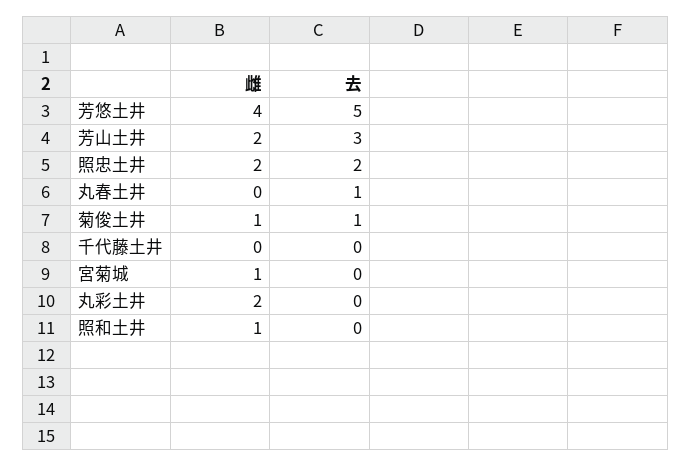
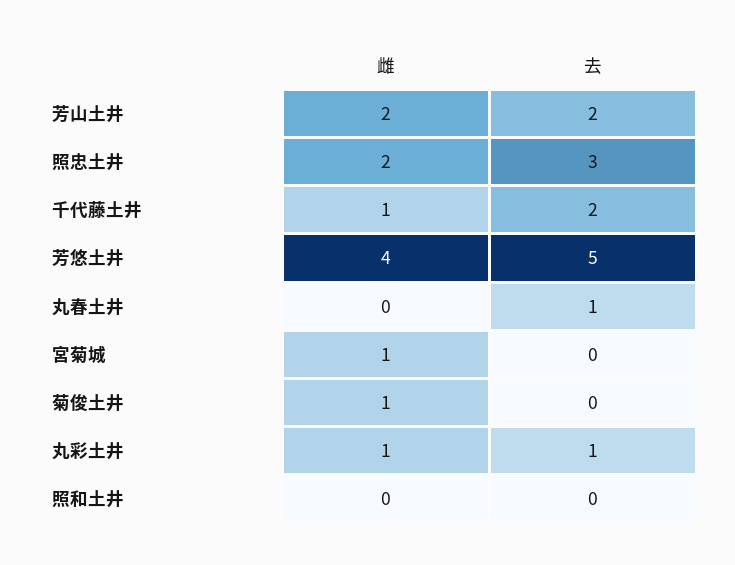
去, 芳山土井: 3 -> 2
去, 照忠土井: 2 -> 3
去, 菊俊土井: 1 -> 0
雌, 千代藤土井: 0 -> 1
去, 千代藤土井: 0 -> 2
雌, 丸彩土井: 2 -> 1
去, 丸彩土井: 0 -> 1
雌, 照和土井: 1 -> 0

